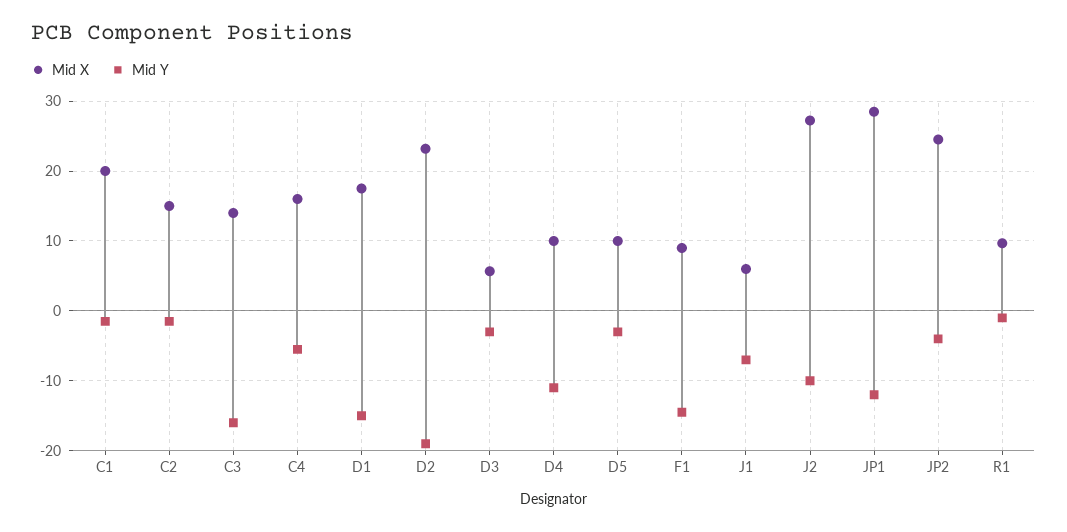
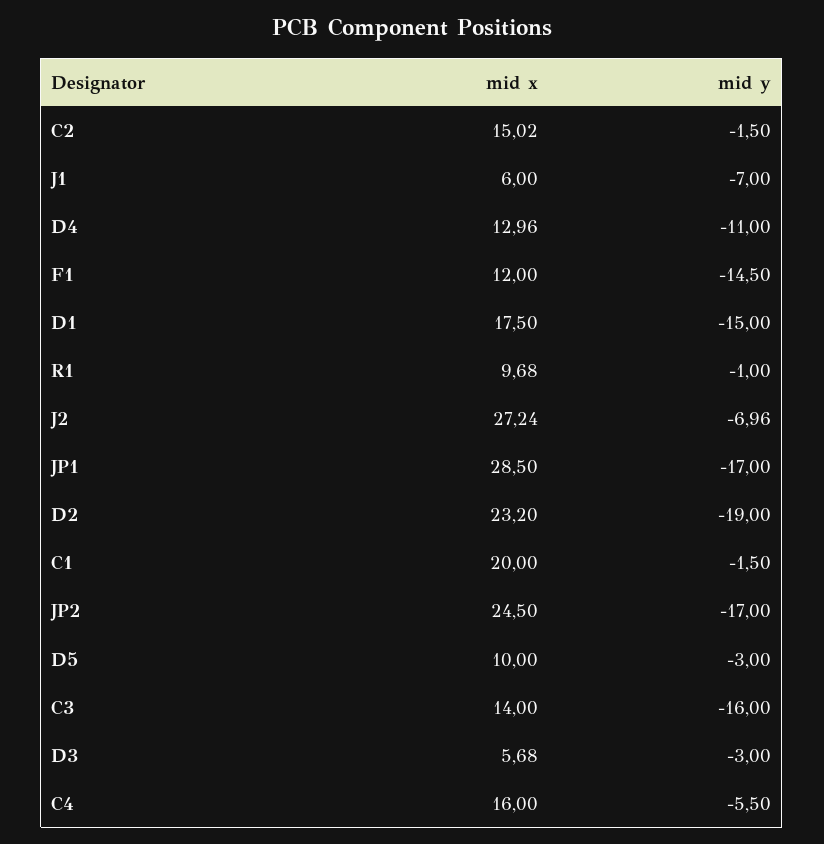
Mid X, D4: 10 -> 12.96
Mid X, F1: 9 -> 12
Mid Y, J2: -10 -> -6.96
Mid Y, JP1: -12 -> -17
Mid Y, JP2: -4 -> -17

